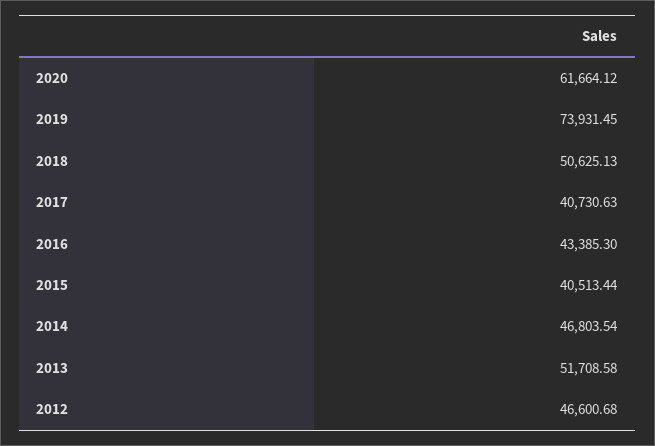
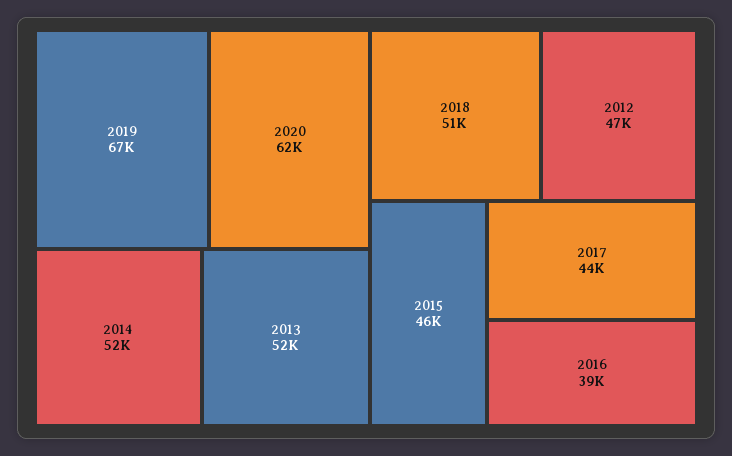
2019: 73931.45 -> 67000
2017: 40730.63 -> 44000
2016: 43385.3 -> 39000
2015: 40513.44 -> 46000
2014: 46803.54 -> 52000

